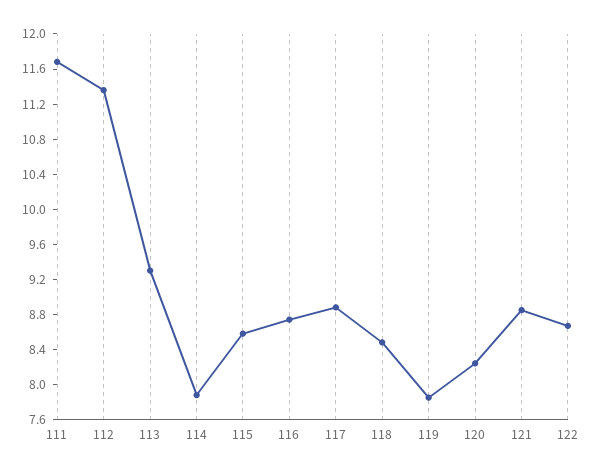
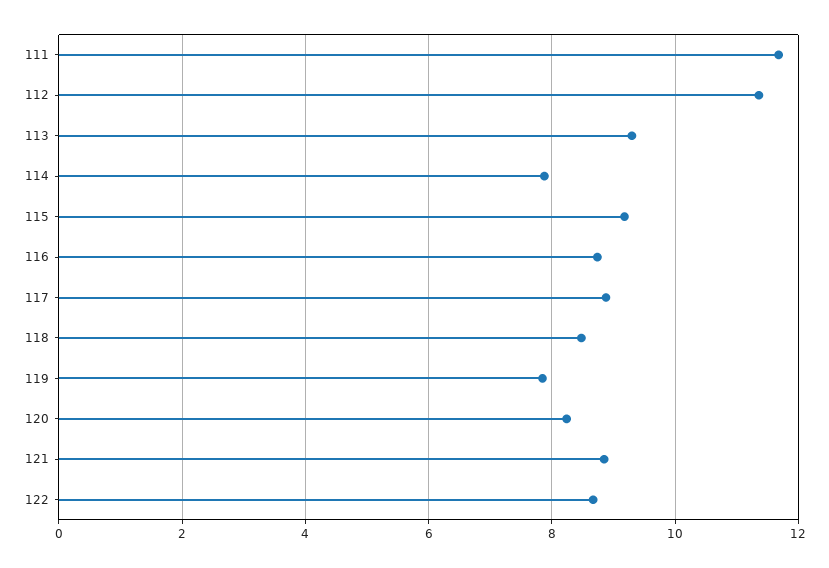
115: 8.6 -> 9.2

